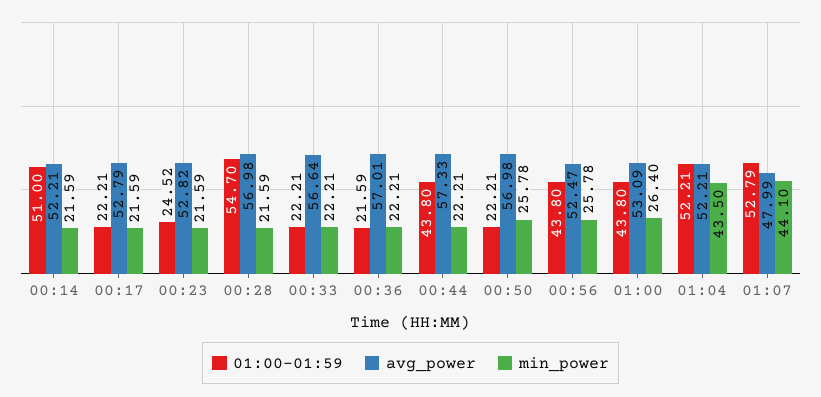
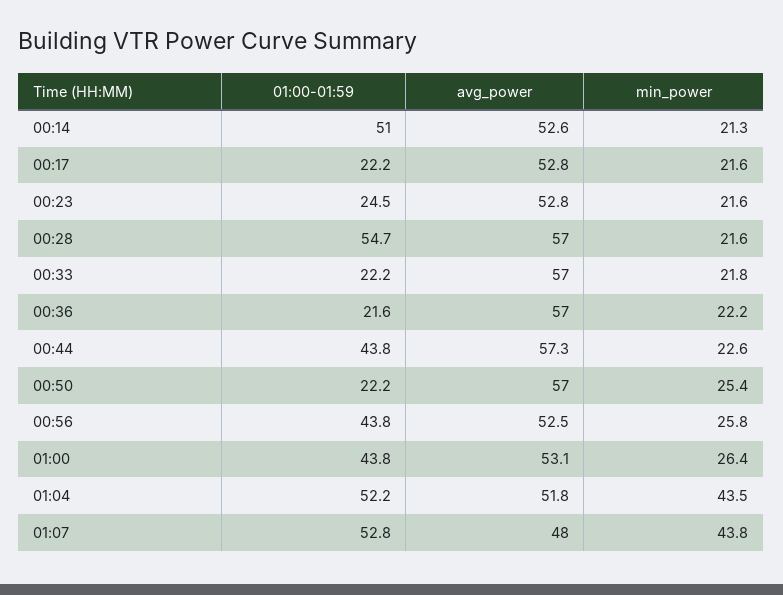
avg_power, 00:14: 52.21 -> 52.6
min_power, 00:14: 21.59 -> 21.3
avg_power, 00:33: 56.64 -> 57
min_power, 00:33: 22.21 -> 21.8
min_power, 00:44: 22.21 -> 22.6
min_power, 00:50: 25.78 -> 25.4
avg_power, 01:04: 52.21 -> 51.8
min_power, 01:07: 44.1 -> 43.8

